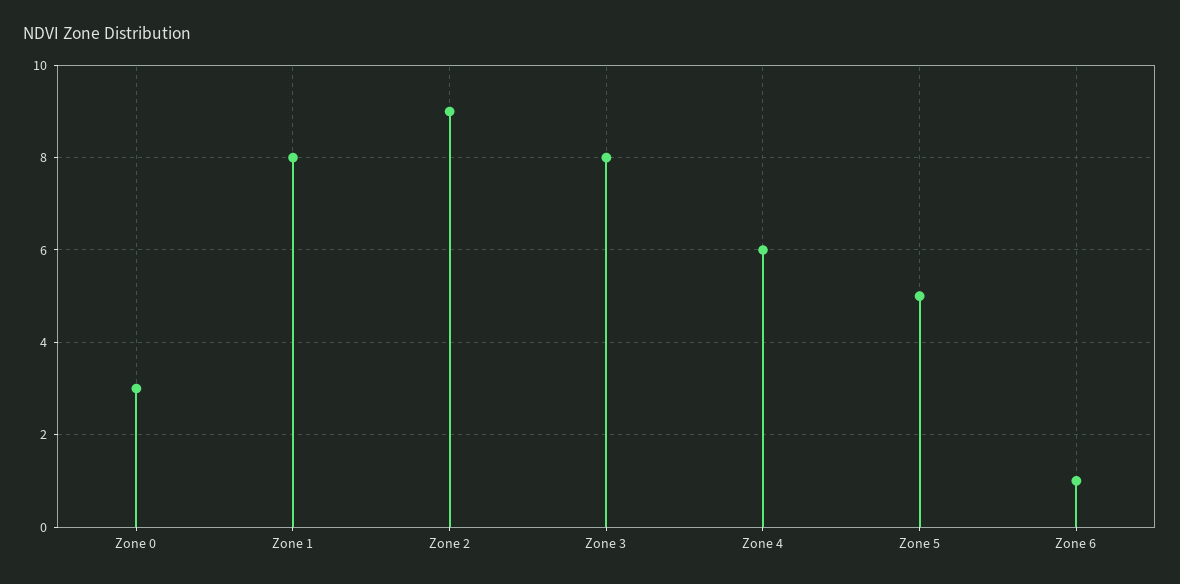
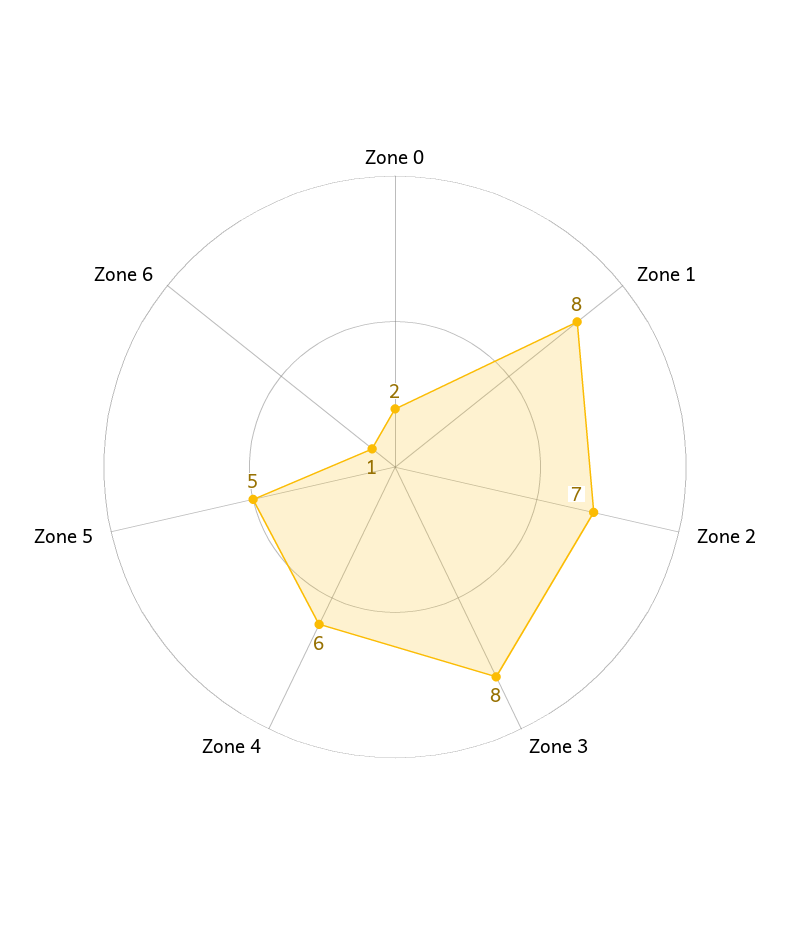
Zone 0: 3 -> 2
Zone 2: 9 -> 7

